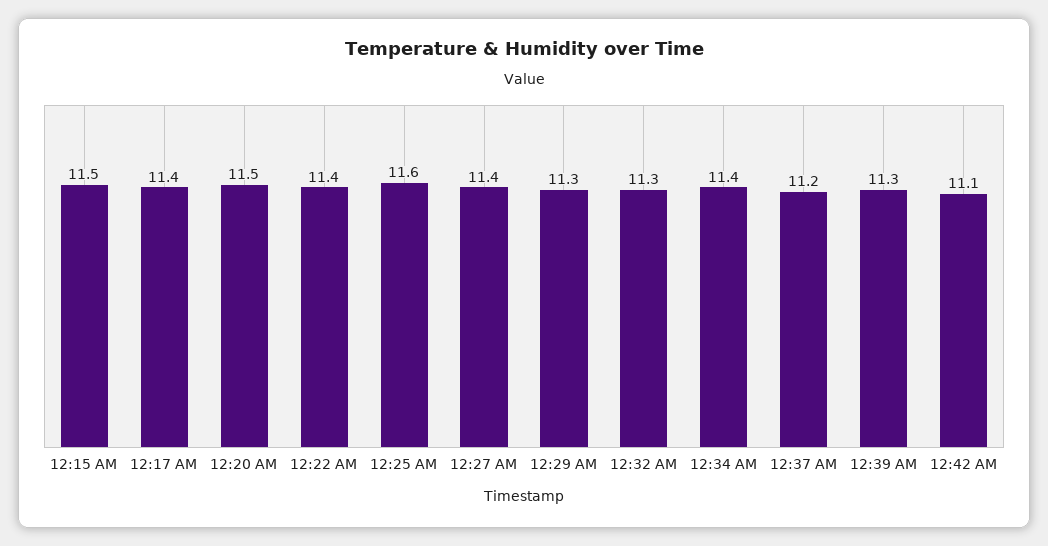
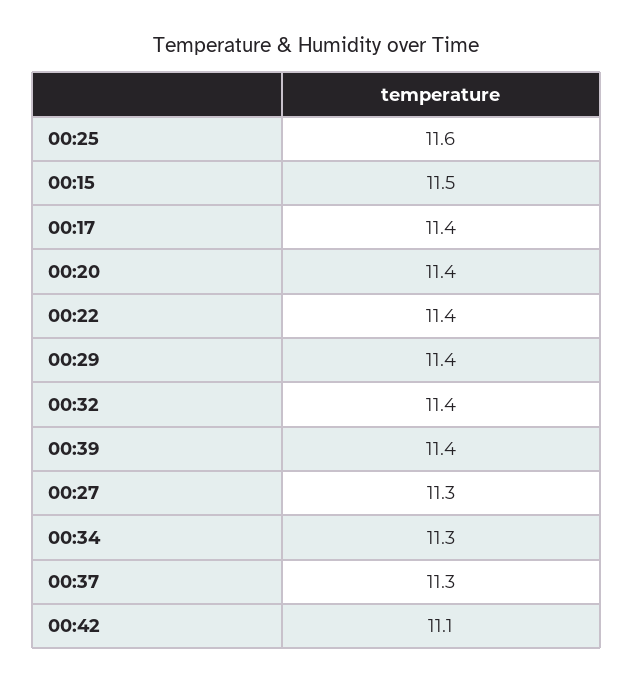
12:20 AM: 11.5 -> 11.4
12:27 AM: 11.4 -> 11.3
12:29 AM: 11.3 -> 11.4
12:32 AM: 11.3 -> 11.4
12:34 AM: 11.4 -> 11.3
12:37 AM: 11.2 -> 11.3
12:39 AM: 11.3 -> 11.4

